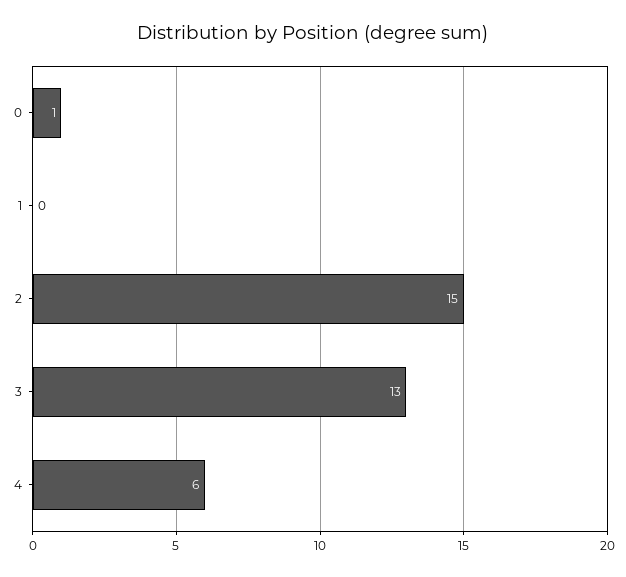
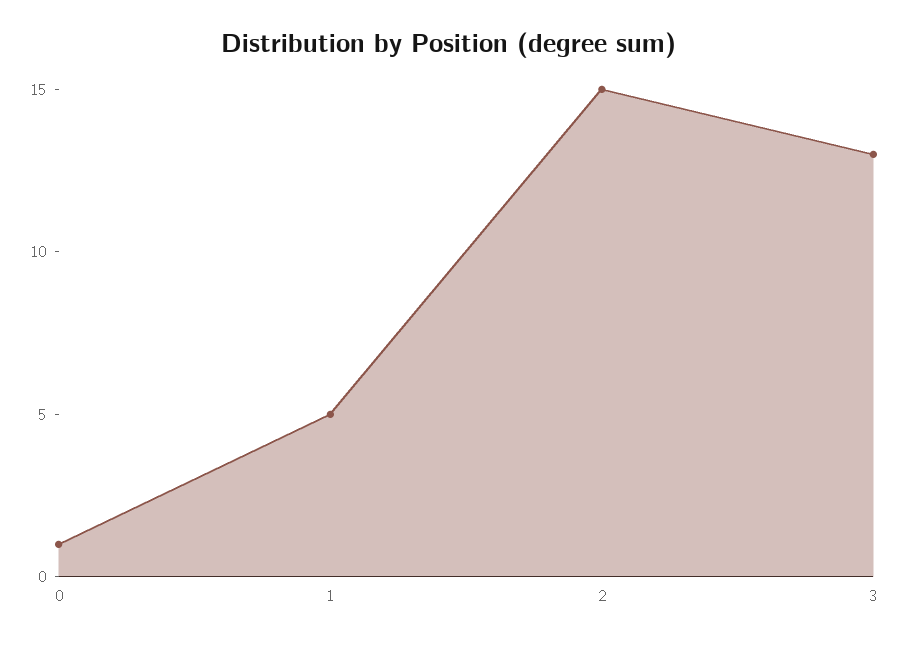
1: 0 -> 5
4: 6 -> none

